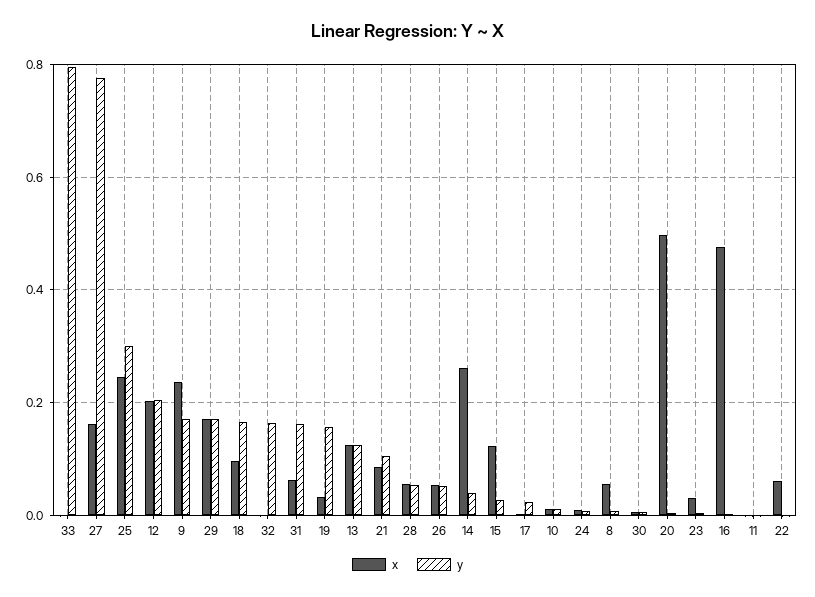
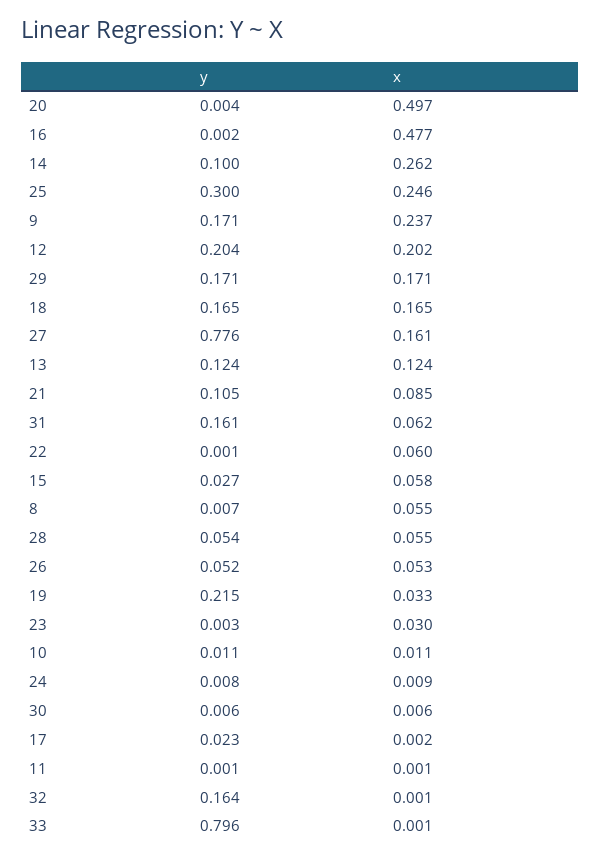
x, 18: 0.1 -> 0.165
y, 19: 0.16 -> 0.215
y, 14: 0.04 -> 0.1
x, 15: 0.12 -> 0.058

